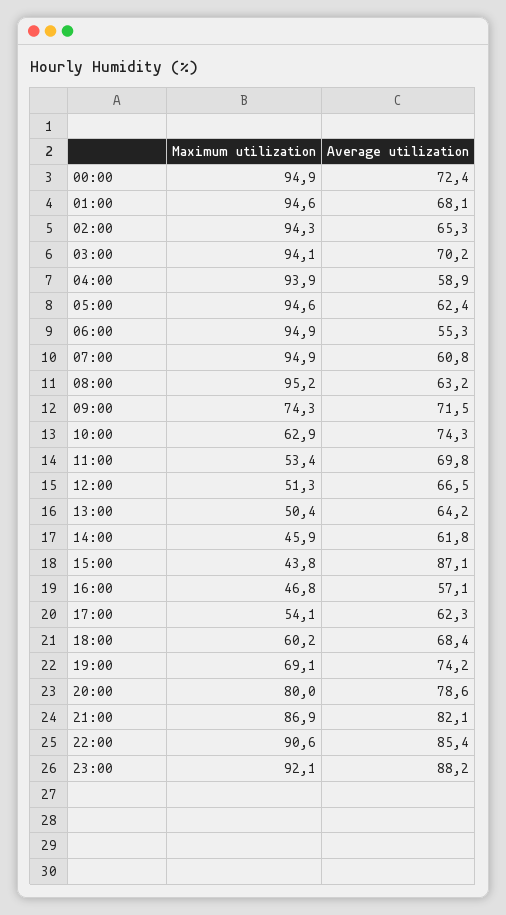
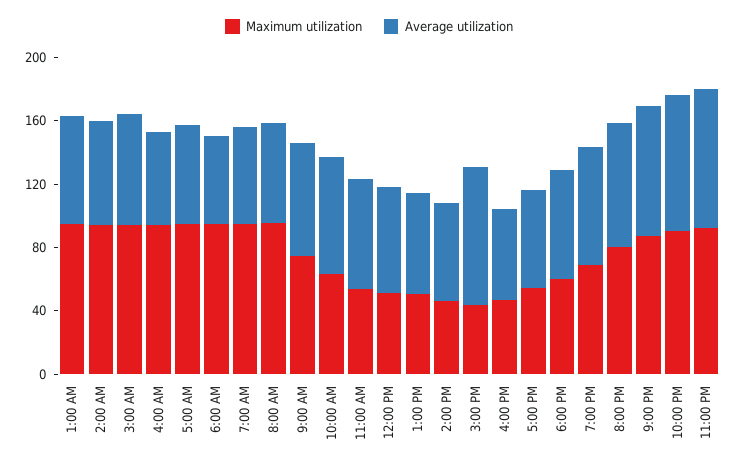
Maximum utilization, 00:00: 94.9 -> none
Average utilization, 00:00: 72.4 -> none

